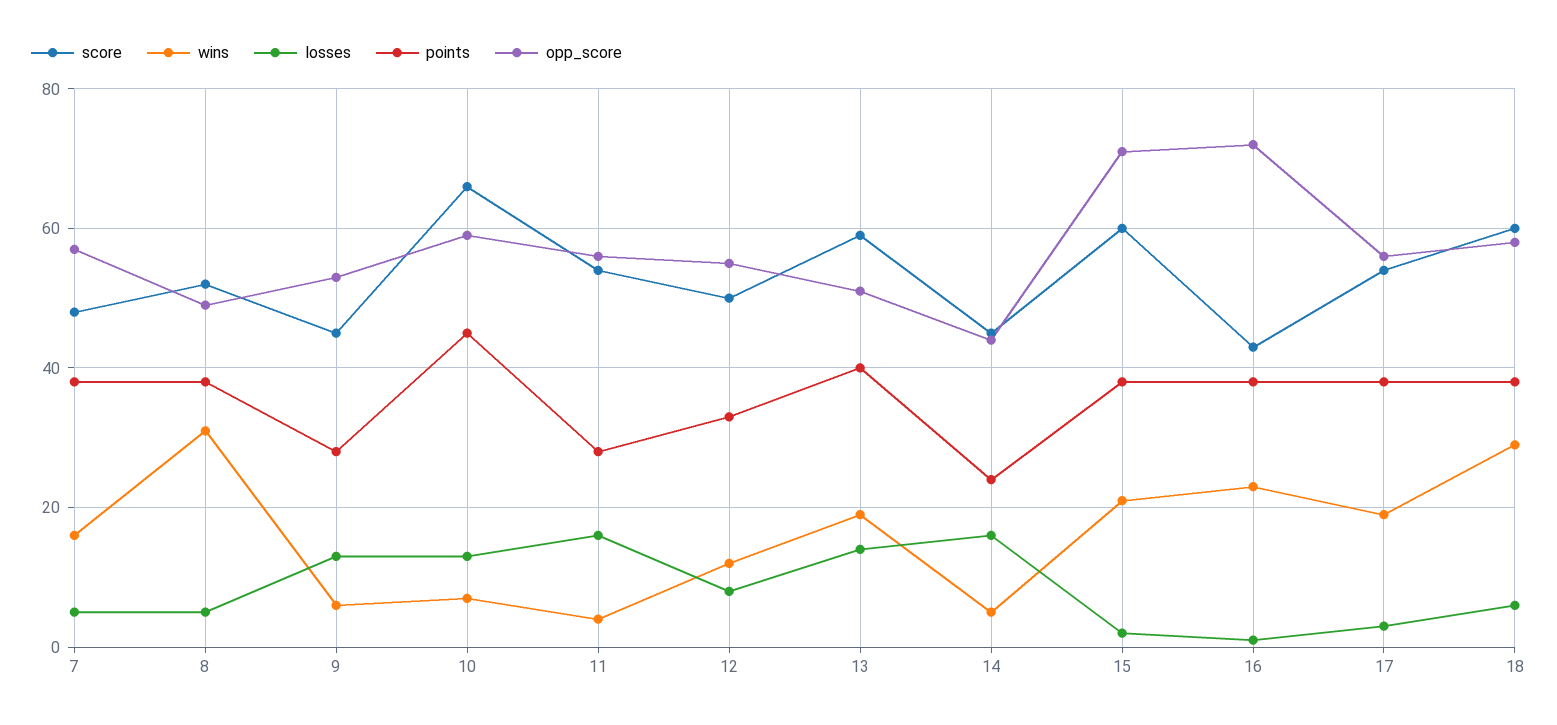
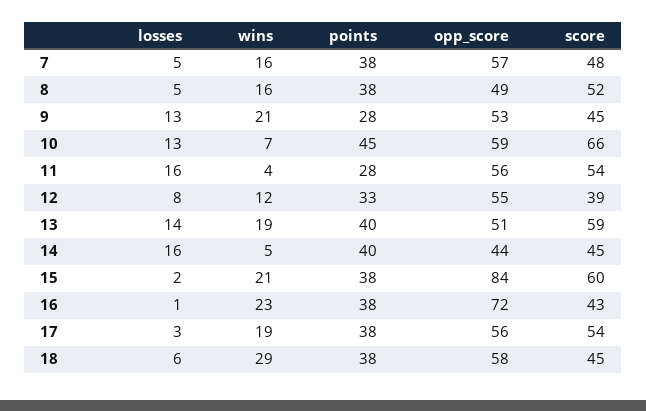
wins, 8: 30 -> 16
wins, 9: 5 -> 21
score, 12: 50 -> 39
points, 14: 25 -> 40
opp_score, 15: 70 -> 84
score, 18: 60 -> 45

